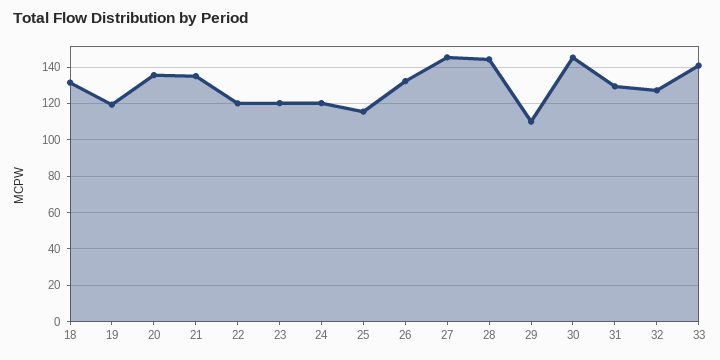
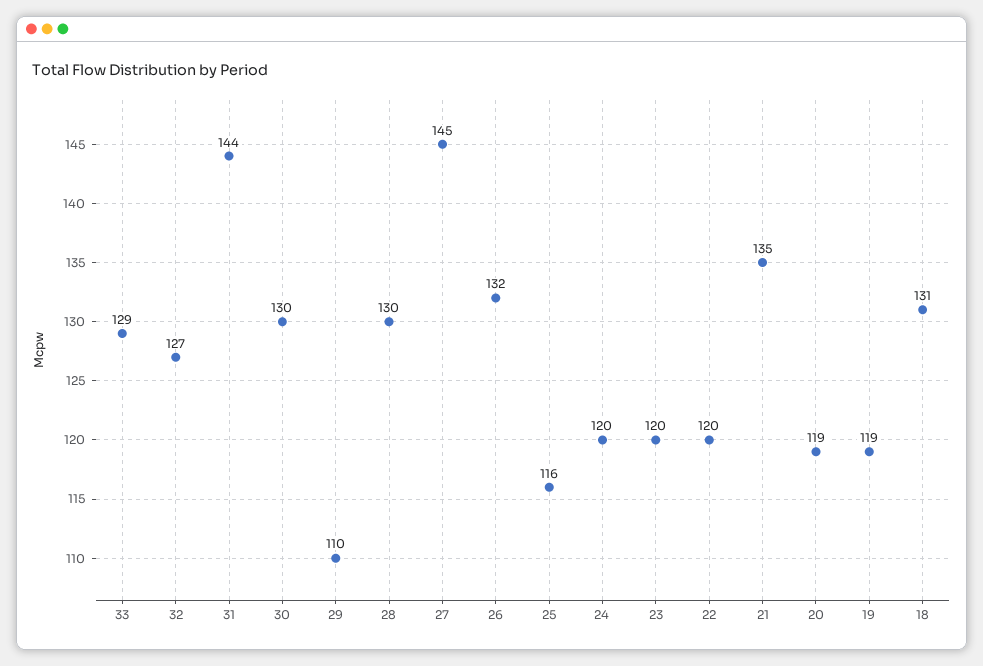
20: 135 -> 119
28: 145 -> 130
30: 145 -> 130
31: 130 -> 144
33: 140 -> 129

